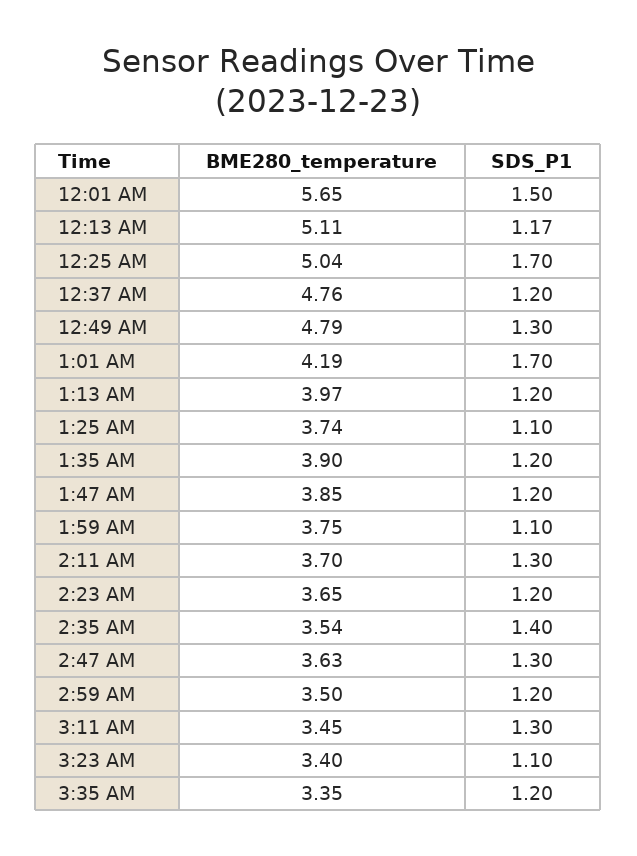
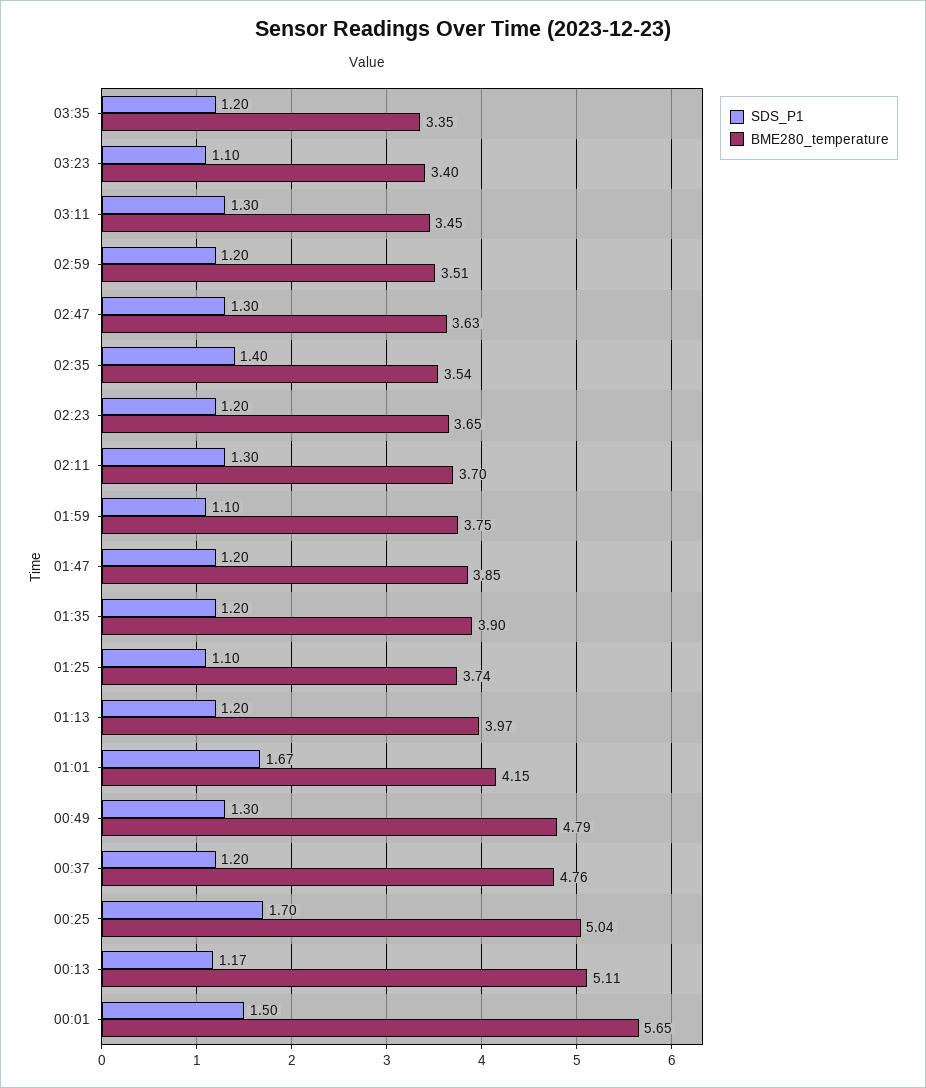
BME280_temperature, 1:01 AM: 4.19 -> 4.15
SDS_P1, 1:01 AM: 1.7 -> 1.67
BME280_temperature, 2:59 AM: 3.5 -> 3.51

